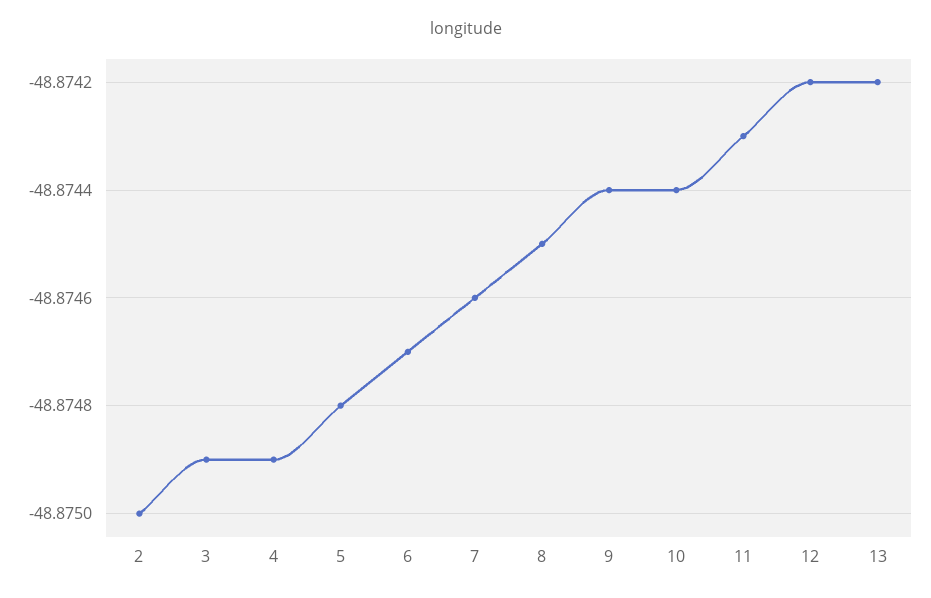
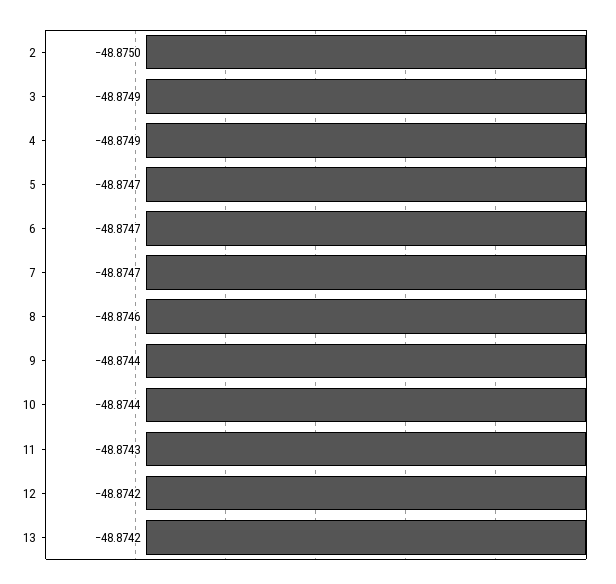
5: -48.8748 -> -48.8747
7: -48.8746 -> -48.8747
8: -48.8745 -> -48.8746

